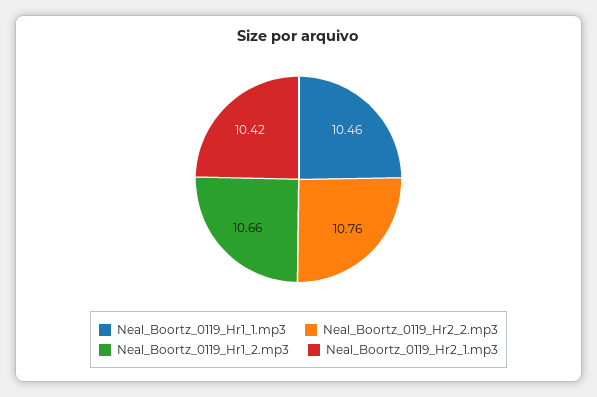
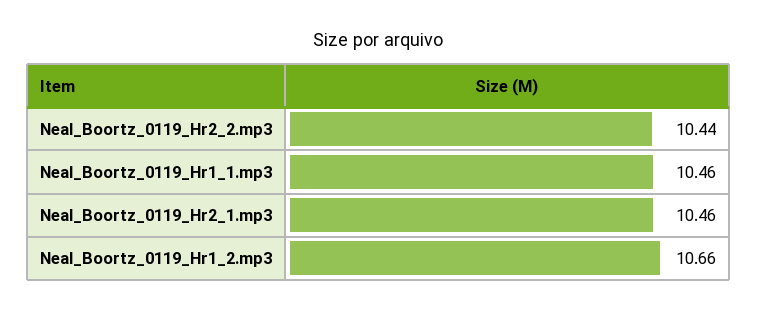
Neal_Boortz_0119_Hr2_2.mp3: 10.76 -> 10.44
Neal_Boortz_0119_Hr2_1.mp3: 10.42 -> 10.46

